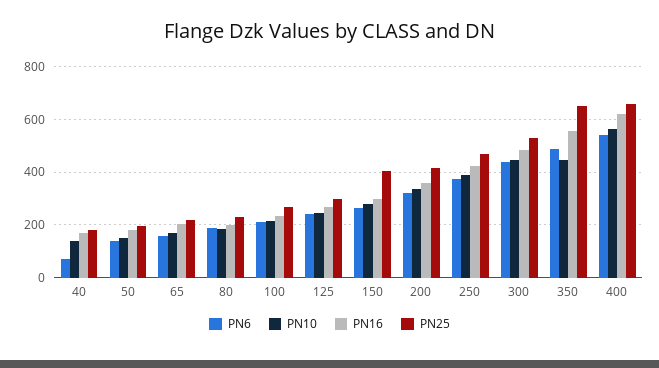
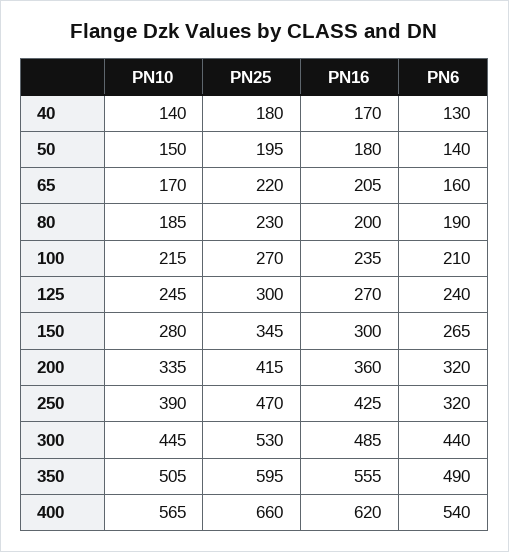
PN6, 40: 75 -> 130
PN25, 150: 400 -> 345
PN6, 250: 375 -> 320
PN10, 350: 450 -> 505
PN25, 350: 650 -> 595

